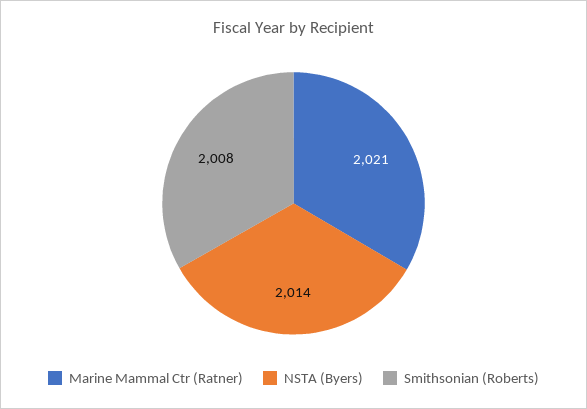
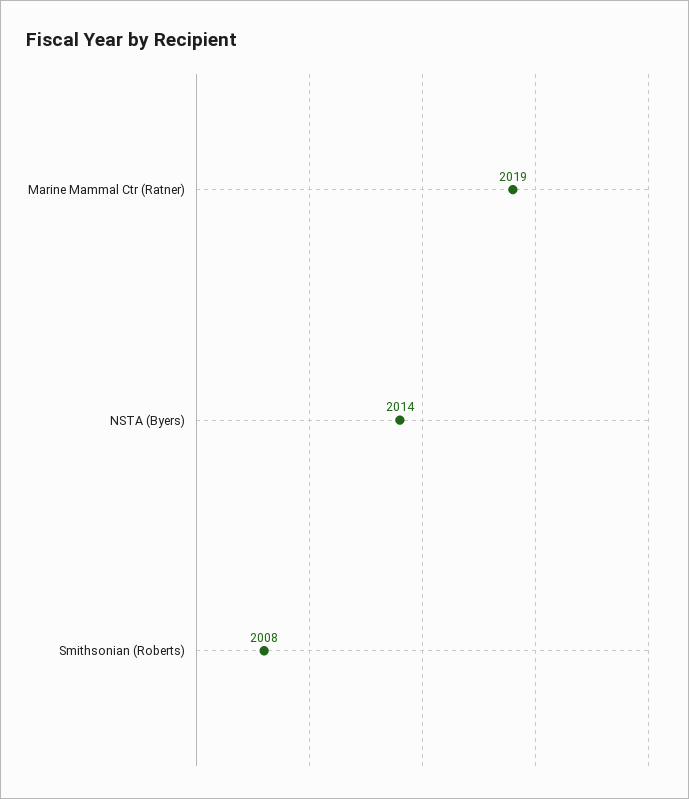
Marine Mammal Ctr (Ratner): 2021 -> 2019

